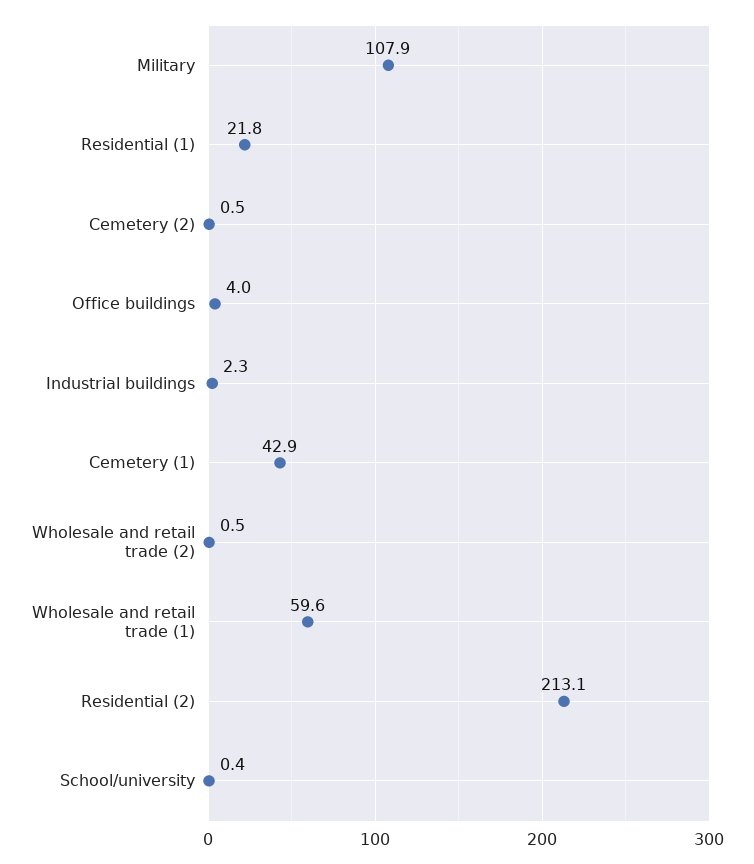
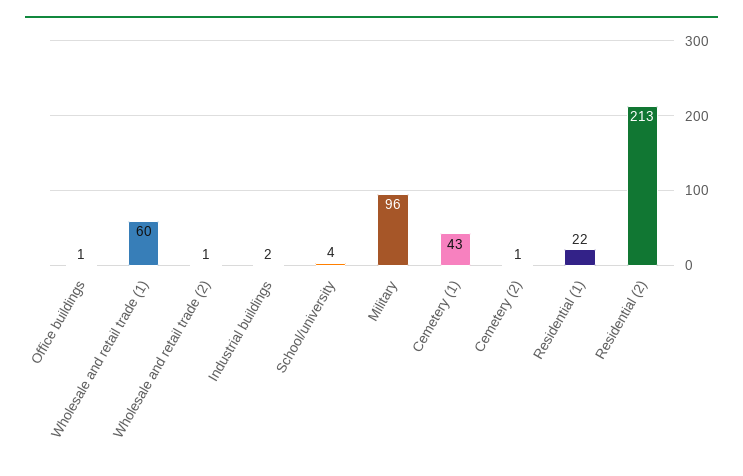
Military: 107.9 -> 96
Office buildings: 4 -> 1
School/university: 0.4 -> 4

